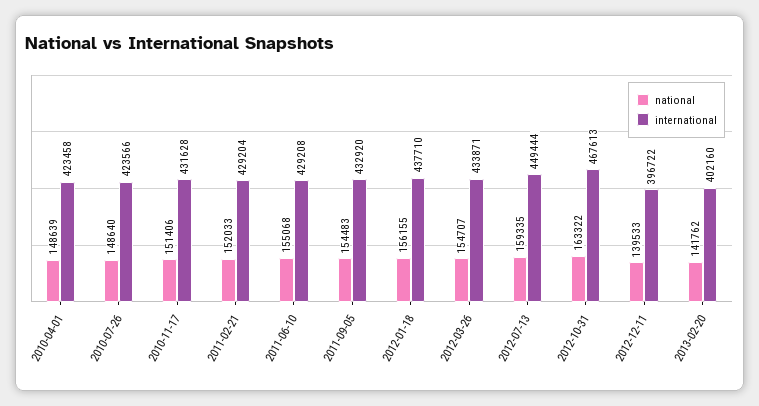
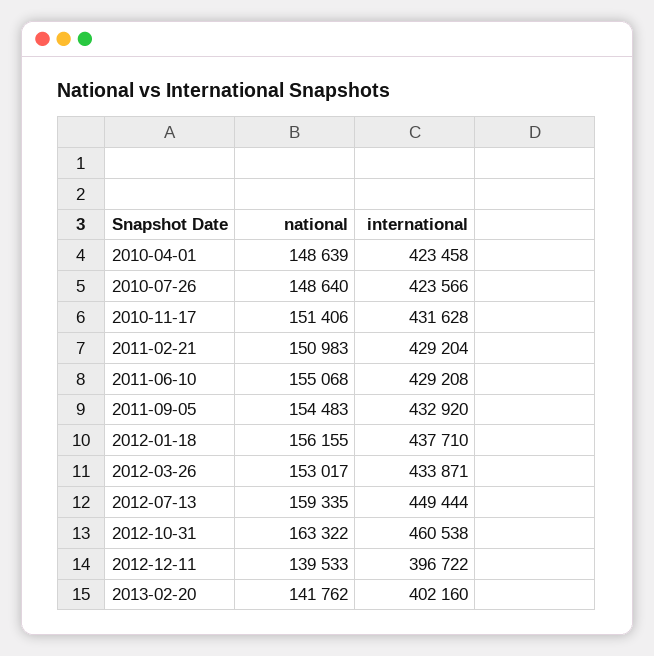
national, 2011-02-21: 152033 -> 150983
national, 2012-03-26: 154707 -> 153017
international, 2012-10-31: 467613 -> 460538

